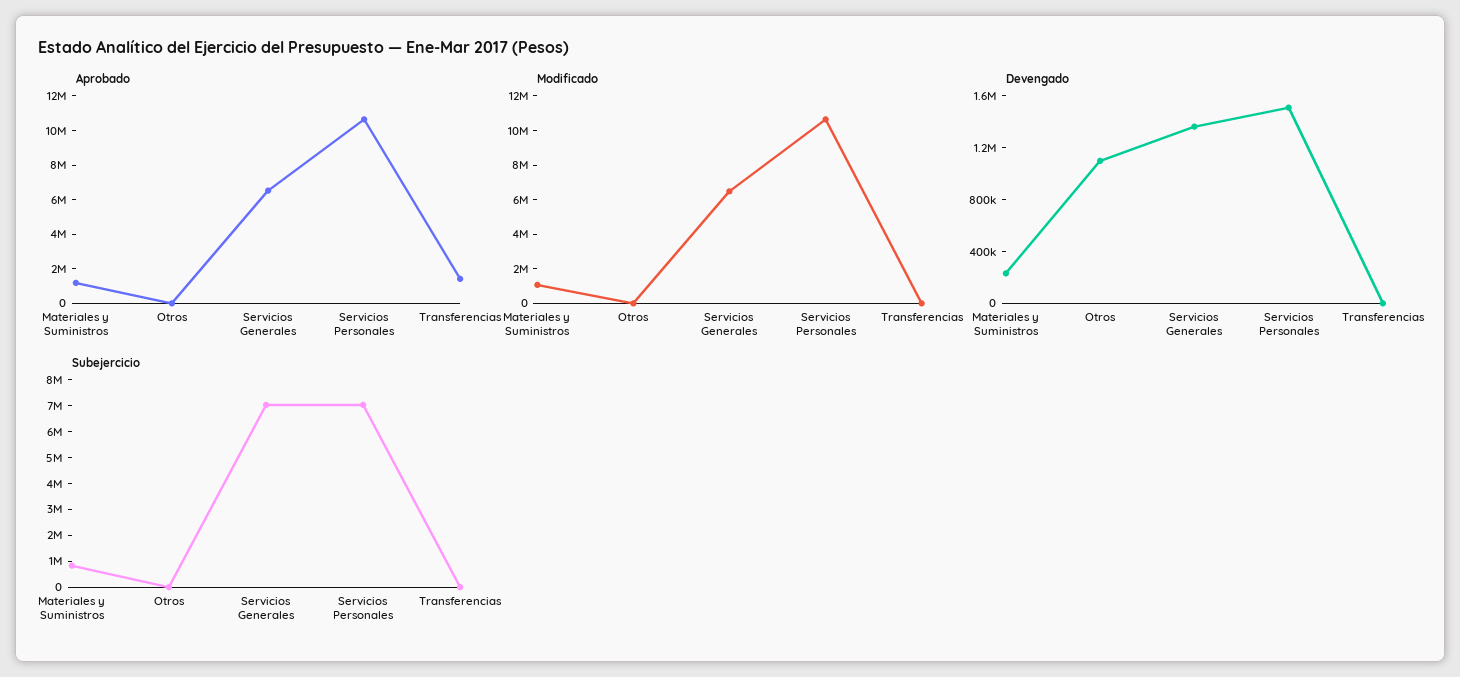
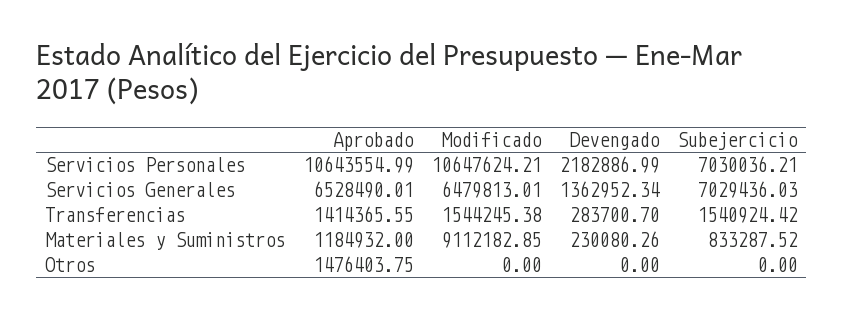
Aprobado, Otros: 0 -> 1476403.75
Modificado, Materiales y Suministros: 1000000 -> 9112182.85
Modificado, Transferencias: 0 -> 1544245.38
Devengado, Otros: 1100000 -> 0
Devengado, Servicios Personales: 1500000 -> 2182886.99
Devengado, Transferencias: 0 -> 283700.7
Subejercicio, Transferencias: 0 -> 1540924.42

